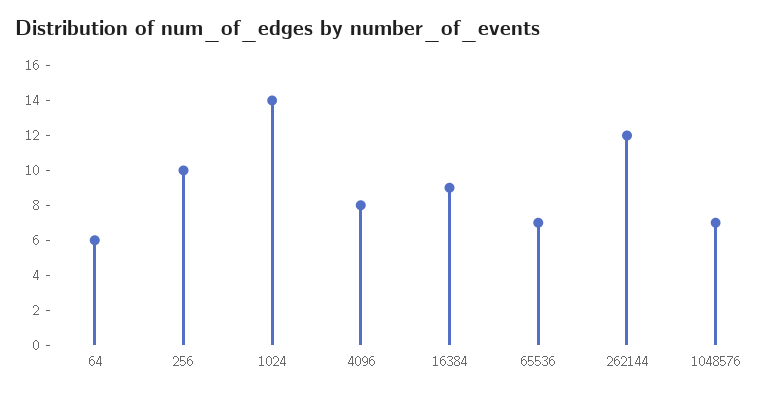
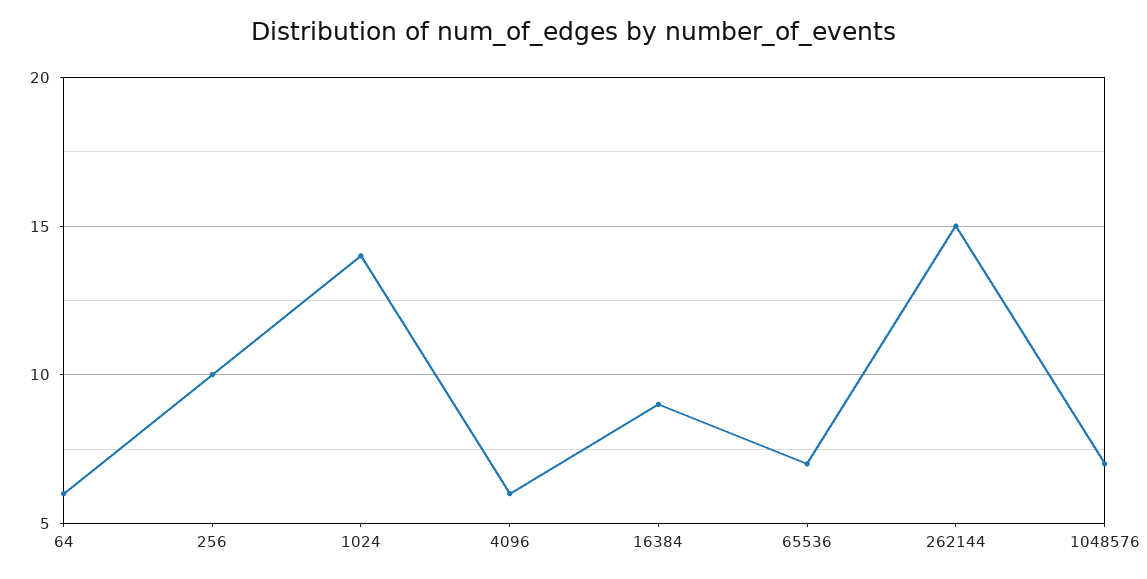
4096: 8 -> 6
262144: 12 -> 15

